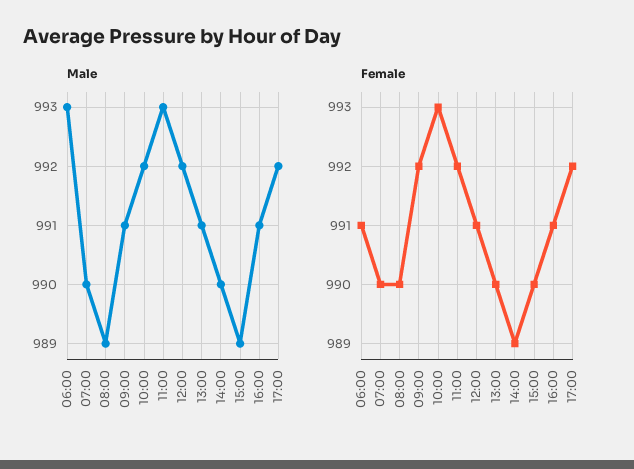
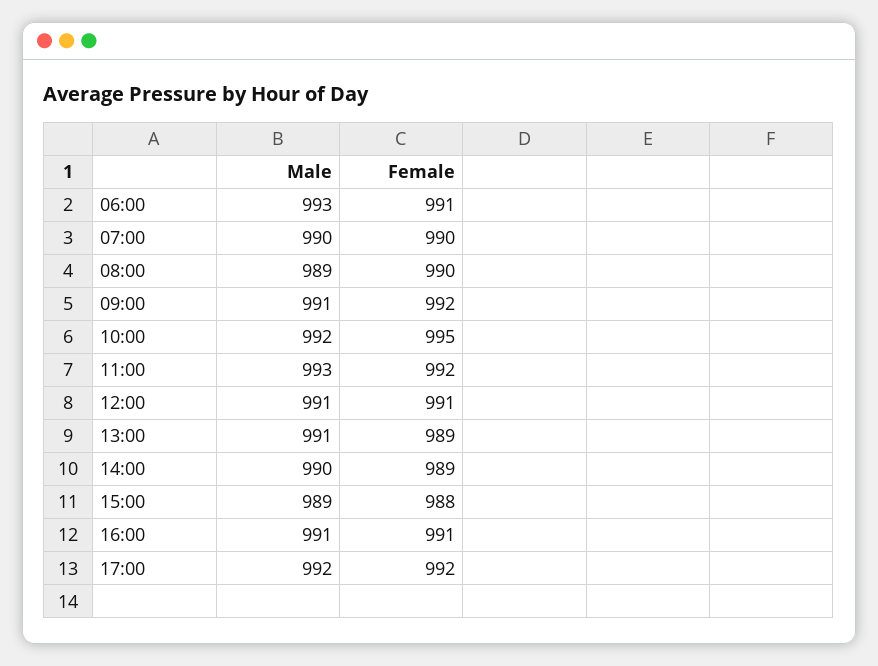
Male, 12:00: 992 -> 991
Female, 10:00: 993 -> 995
Female, 13:00: 990 -> 989
Female, 15:00: 990 -> 988

